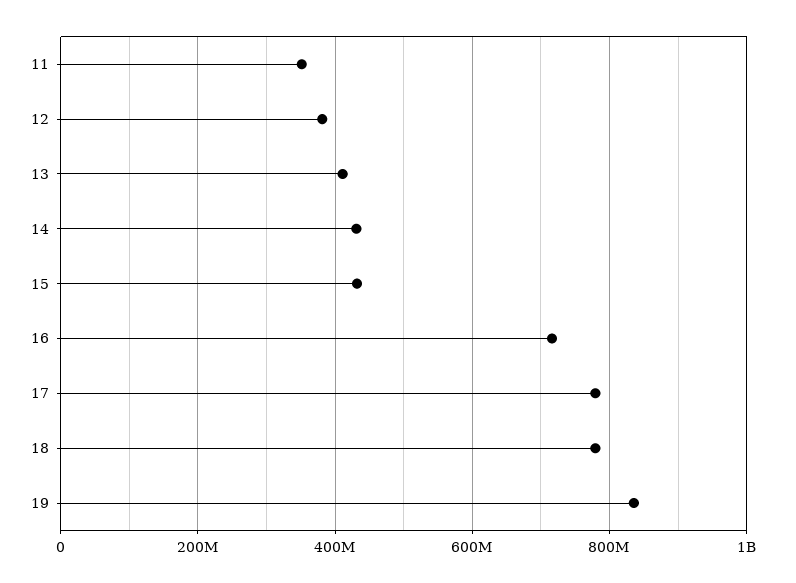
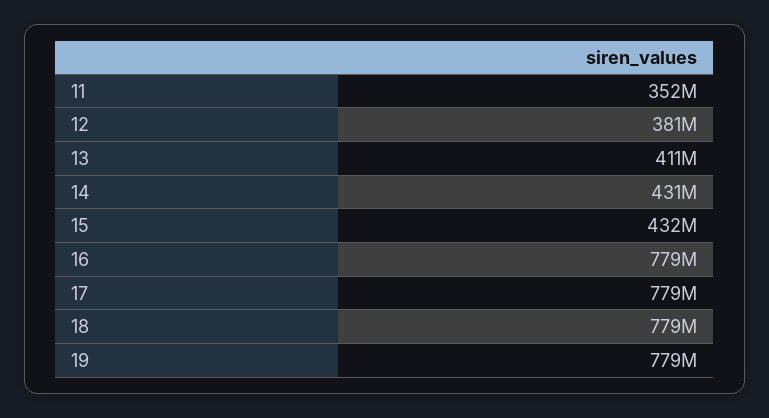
16: 720000000 -> 779000000
19: 840000000 -> 779000000

